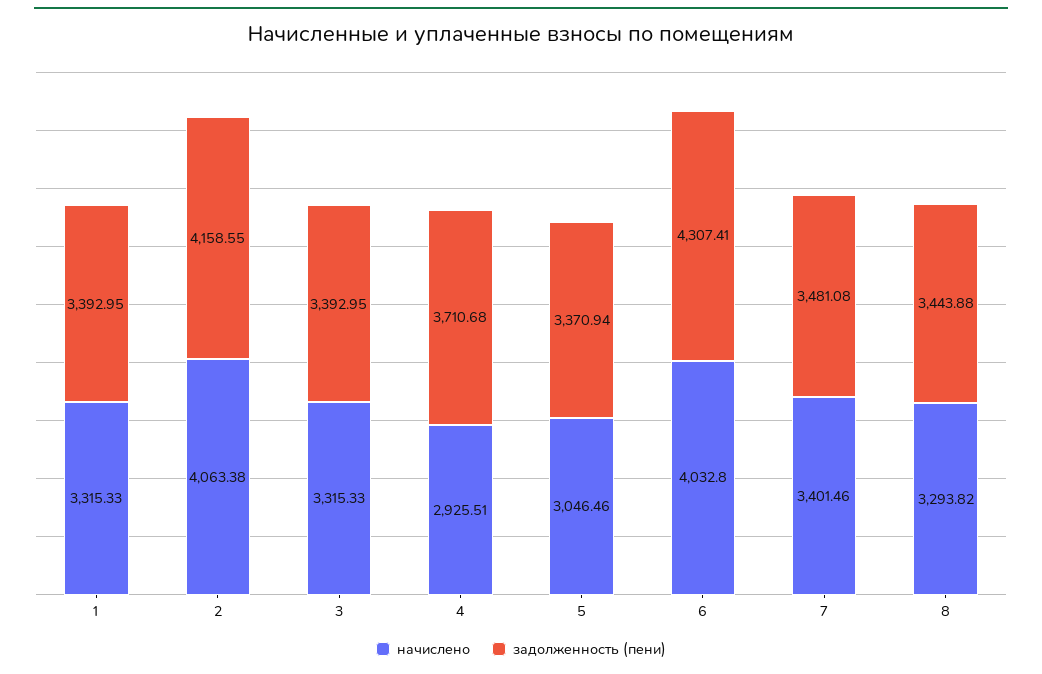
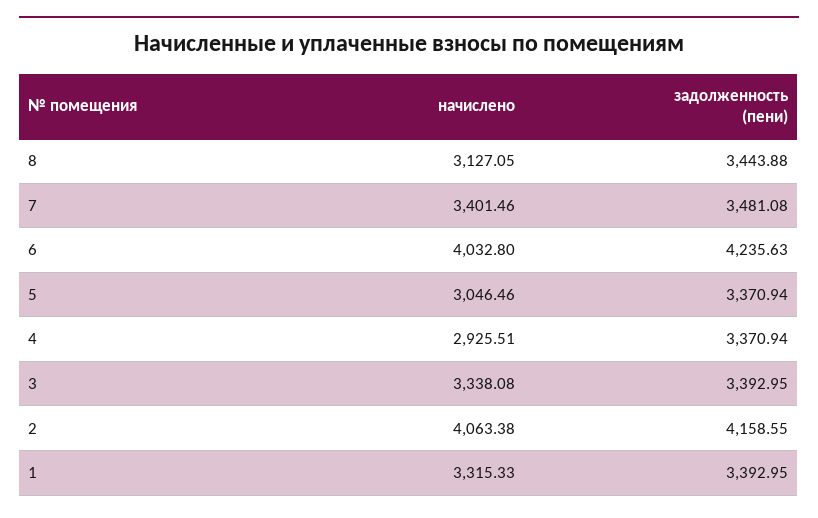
начислено, 3: 3315.33 -> 3338.08
задолженность (пени), 4: 3710.68 -> 3370.94
задолженность (пени), 6: 4307.41 -> 4235.63
начислено, 8: 3293.82 -> 3127.05

